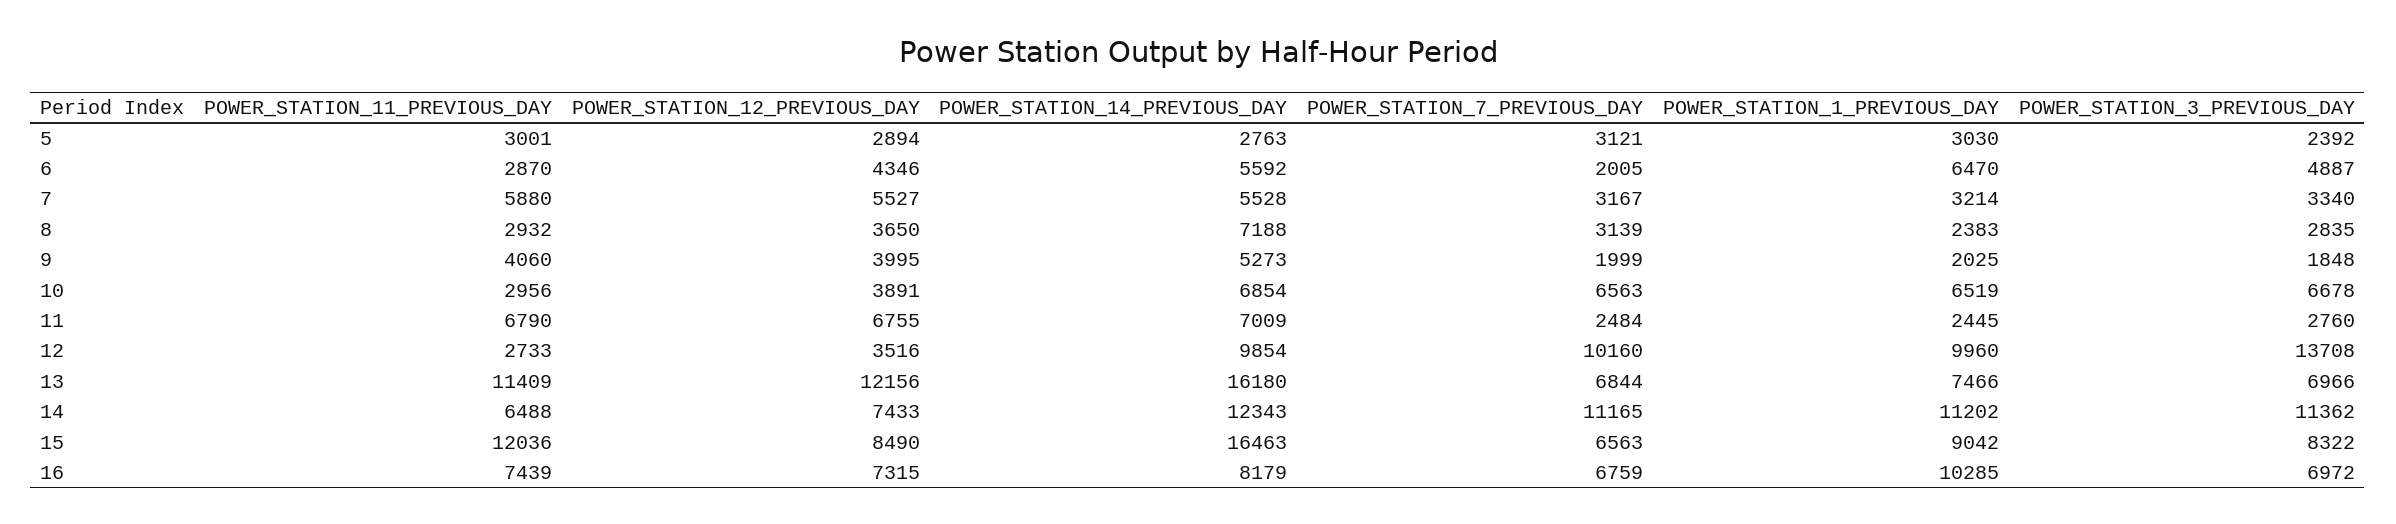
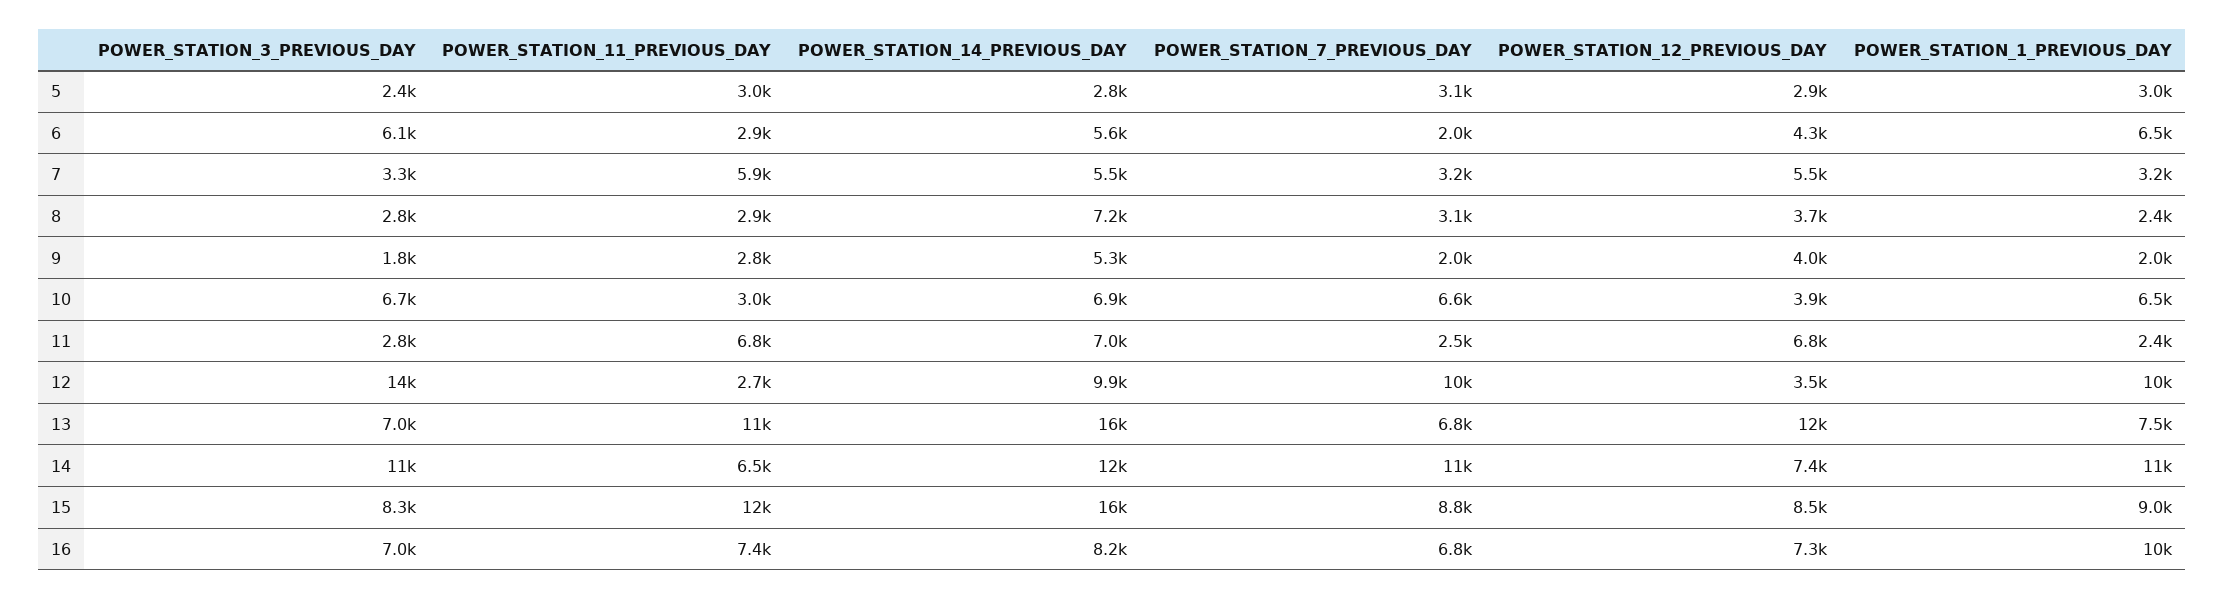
POWER_STATION_3_PREVIOUS_DAY, 6: 4887 -> 6100
POWER_STATION_11_PREVIOUS_DAY, 9: 4060 -> 2800
POWER_STATION_7_PREVIOUS_DAY, 15: 6563 -> 8800

